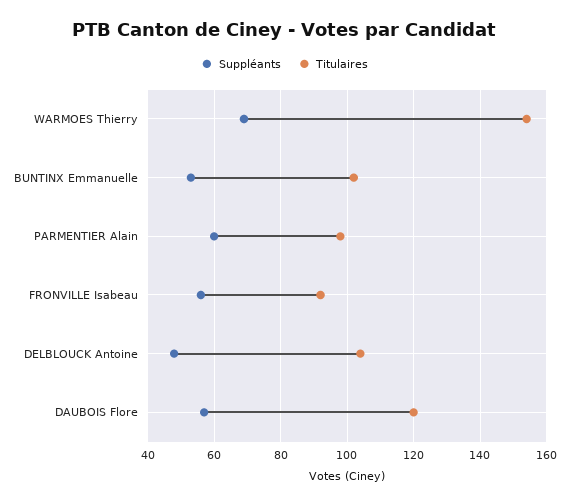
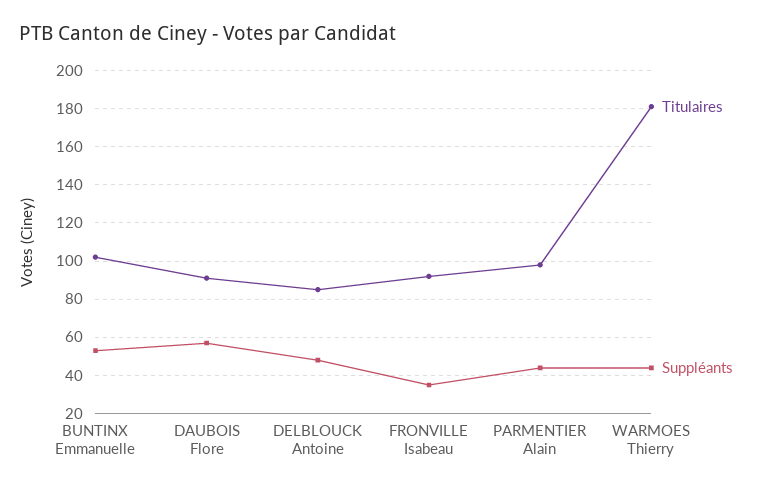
Suppléants, WARMOES Thierry: 70 -> 45
Titulaires, WARMOES Thierry: 155 -> 180
Suppléants, PARMENTIER Alain: 60 -> 45
Suppléants, FRONVILLE Isabeau: 55 -> 35
Titulaires, DELBLOUCK Antoine: 105 -> 85
Titulaires, DAUBOIS Flore: 120 -> 90

